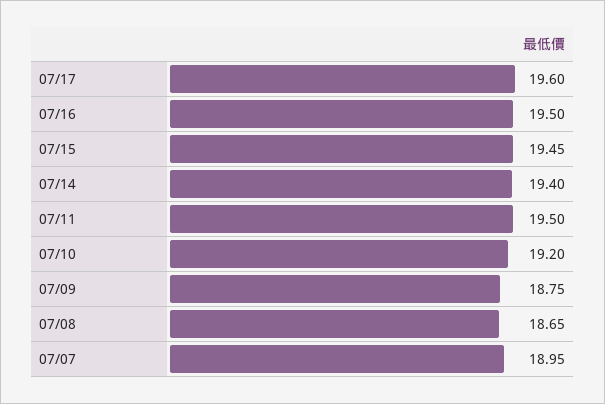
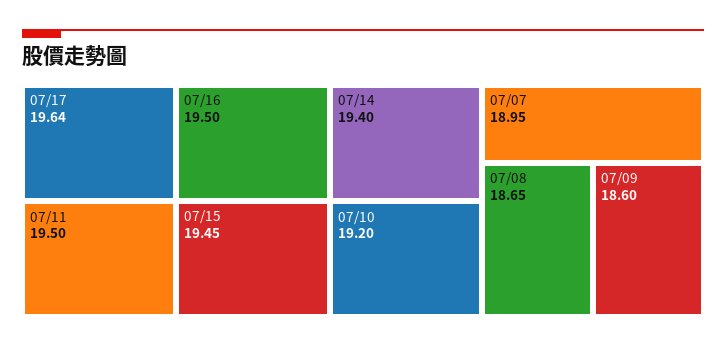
07/17: 19.6 -> 19.64
07/09: 18.75 -> 18.6

